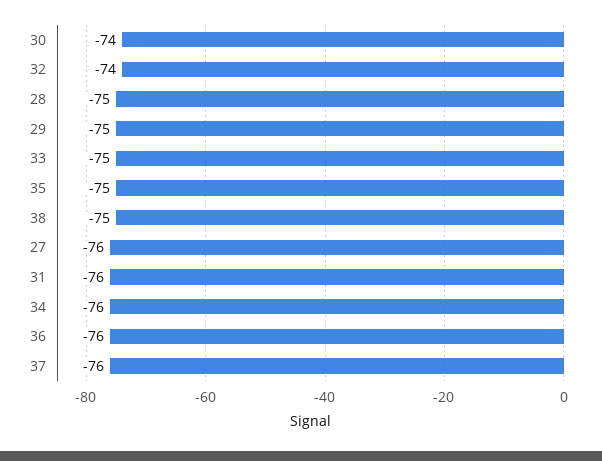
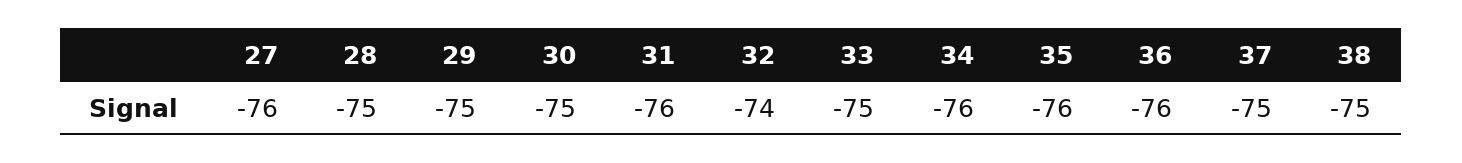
30: -74 -> -75
35: -75 -> -76
37: -76 -> -75

